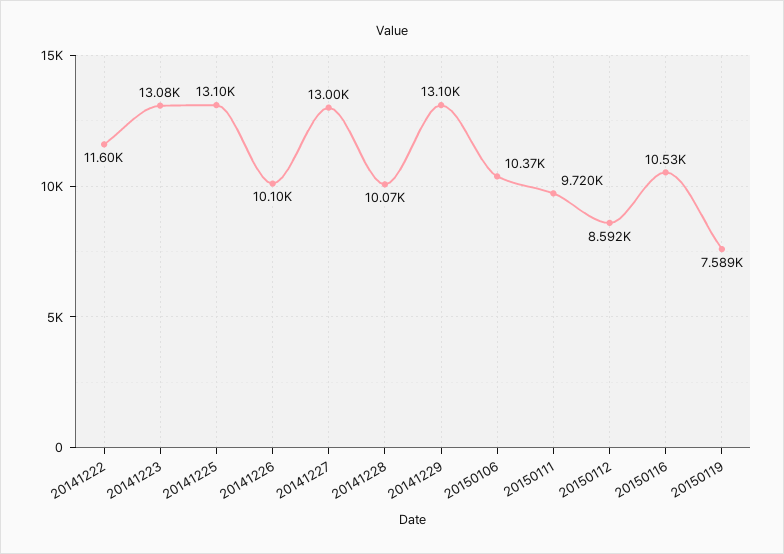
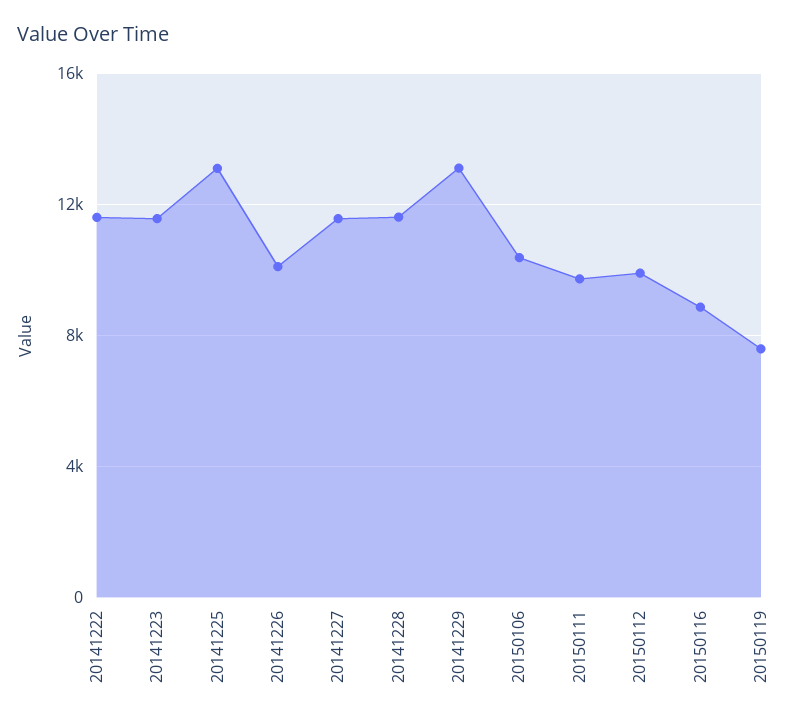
20141223: 13080 -> 11500
20141227: 13000 -> 11500
20141228: 10070 -> 11500
20150112: 8592 -> 10000
20150116: 10530 -> 9000

